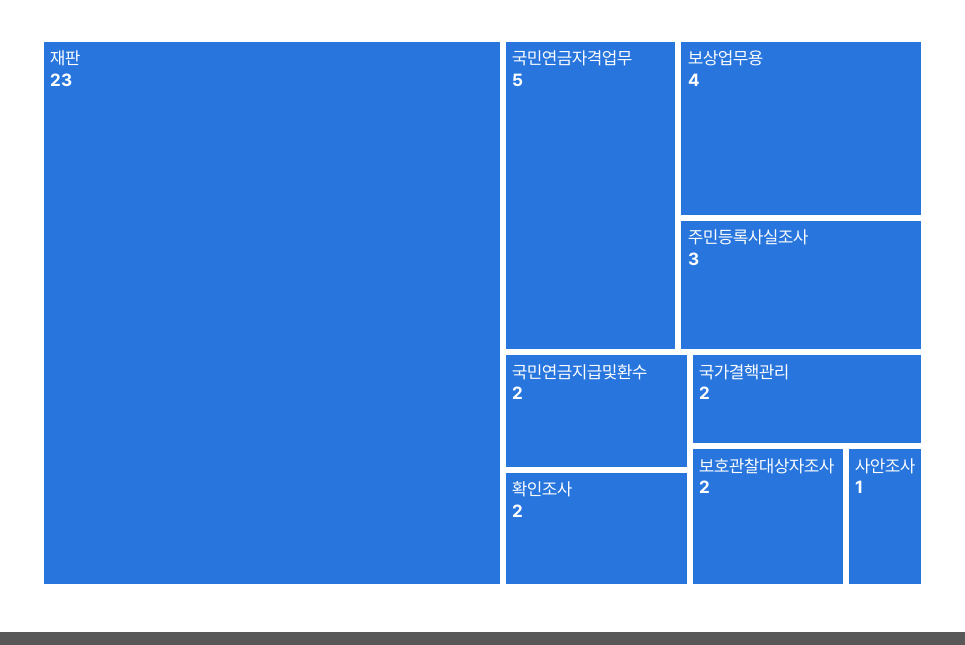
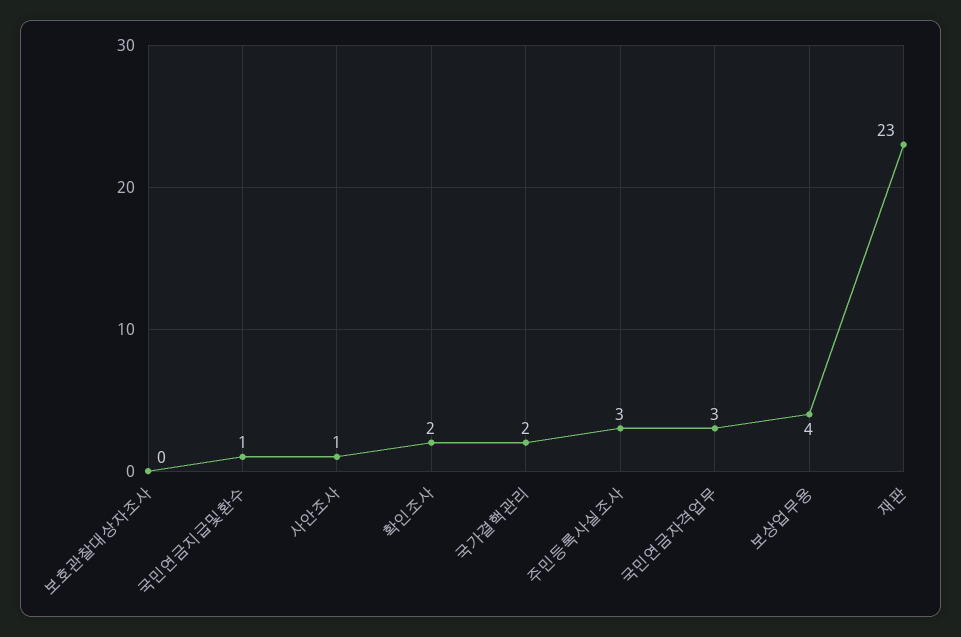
국민연금자격업무: 5 -> 3
국민연금지급및환수: 2 -> 1
보호관찰대상자조사: 2 -> 0

